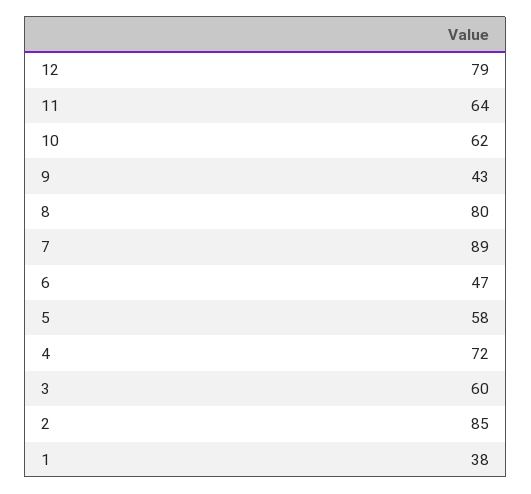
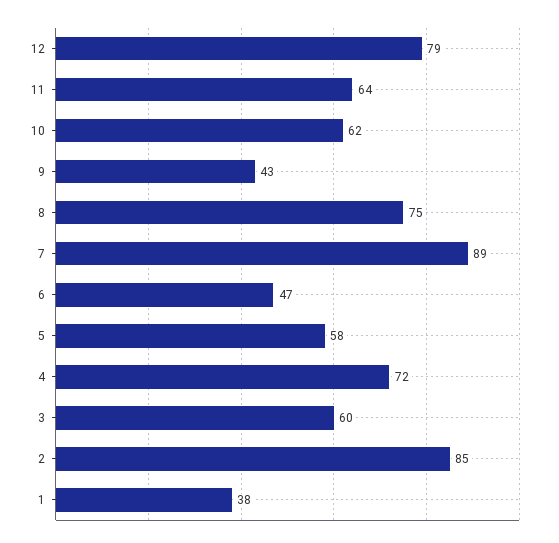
8: 80 -> 75

